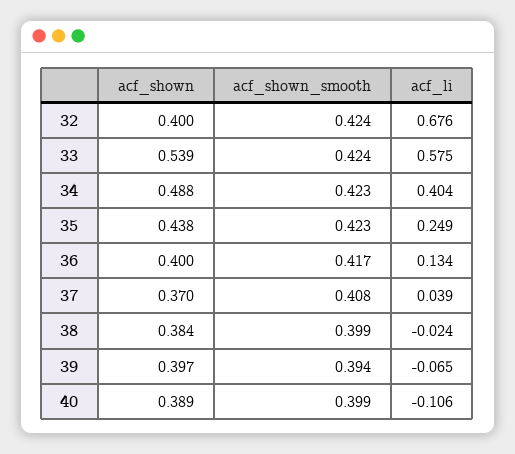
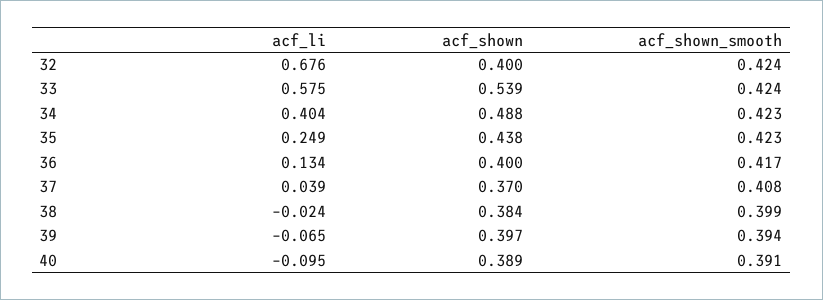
acf_shown_smooth, 40: 0.399 -> 0.391
acf_li, 40: -0.106 -> -0.095

